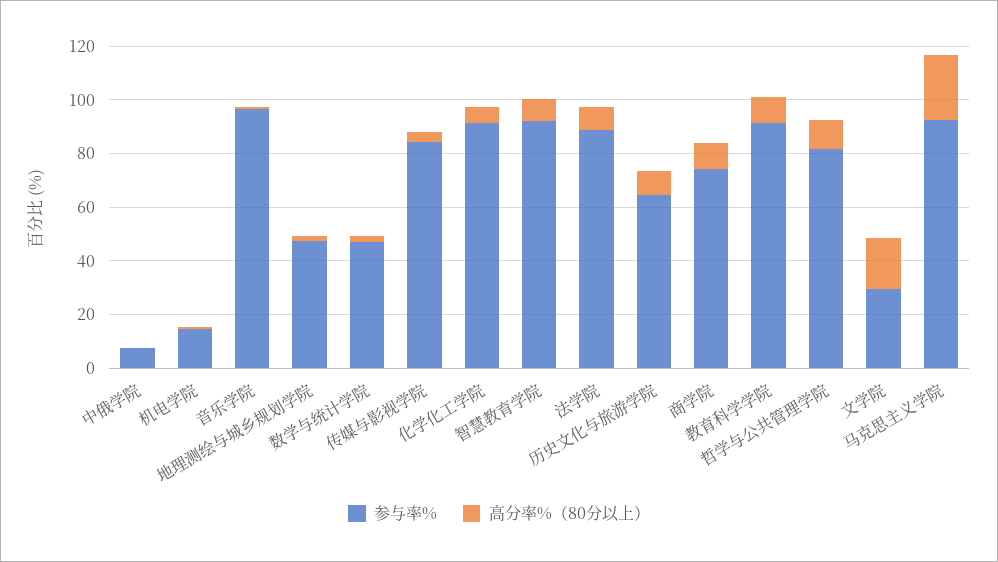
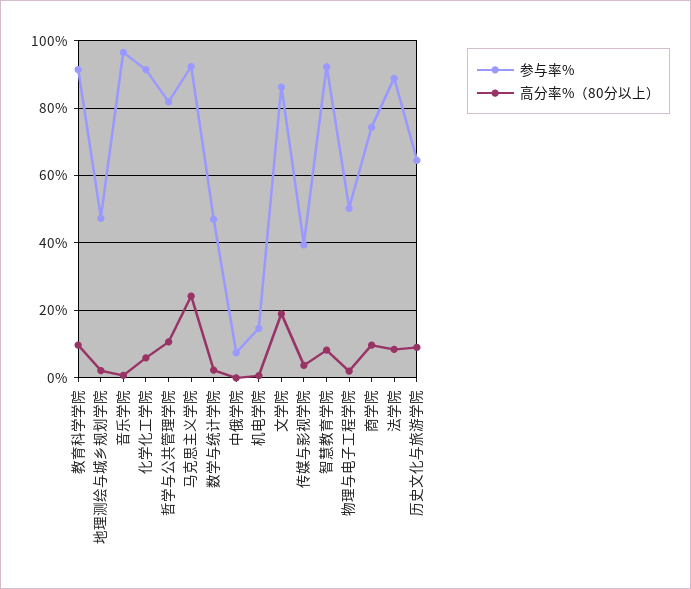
参与率%, 传媒与影视学院: 85 -> 40
参与率%, 文学院: 30 -> 86
参与率%, 物理与电子工程学院: none -> 50
高分率%（80分以上）, 物理与电子工程学院: none -> 2

